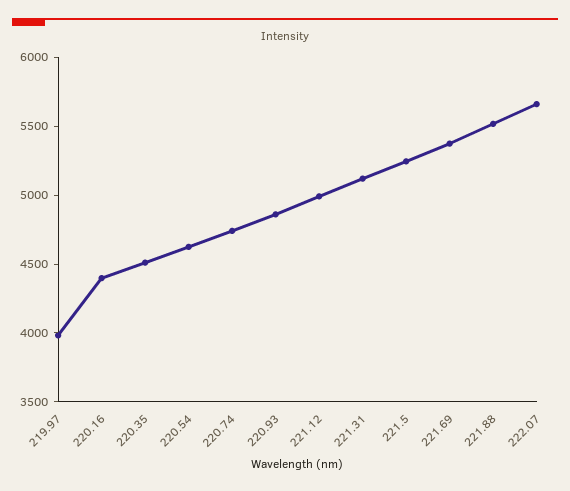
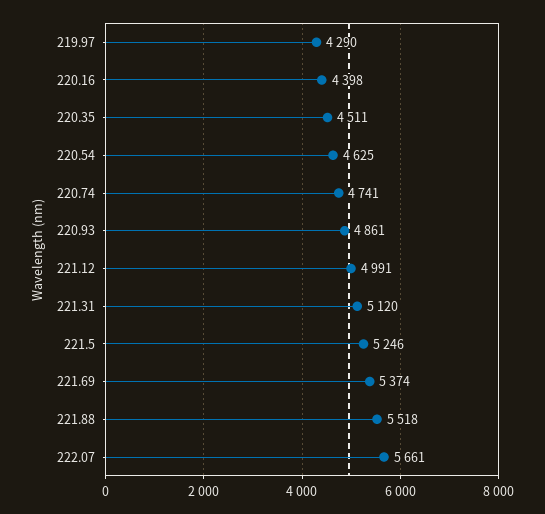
219.97: 4000 -> 4290

